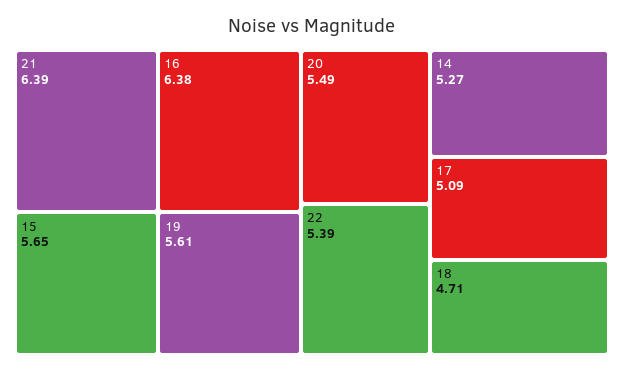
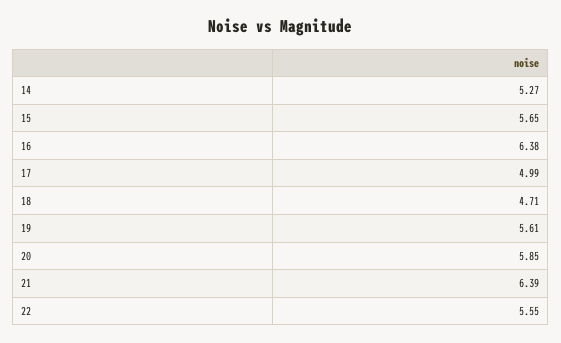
20: 5.49 -> 5.85
22: 5.39 -> 5.55
17: 5.09 -> 4.99

